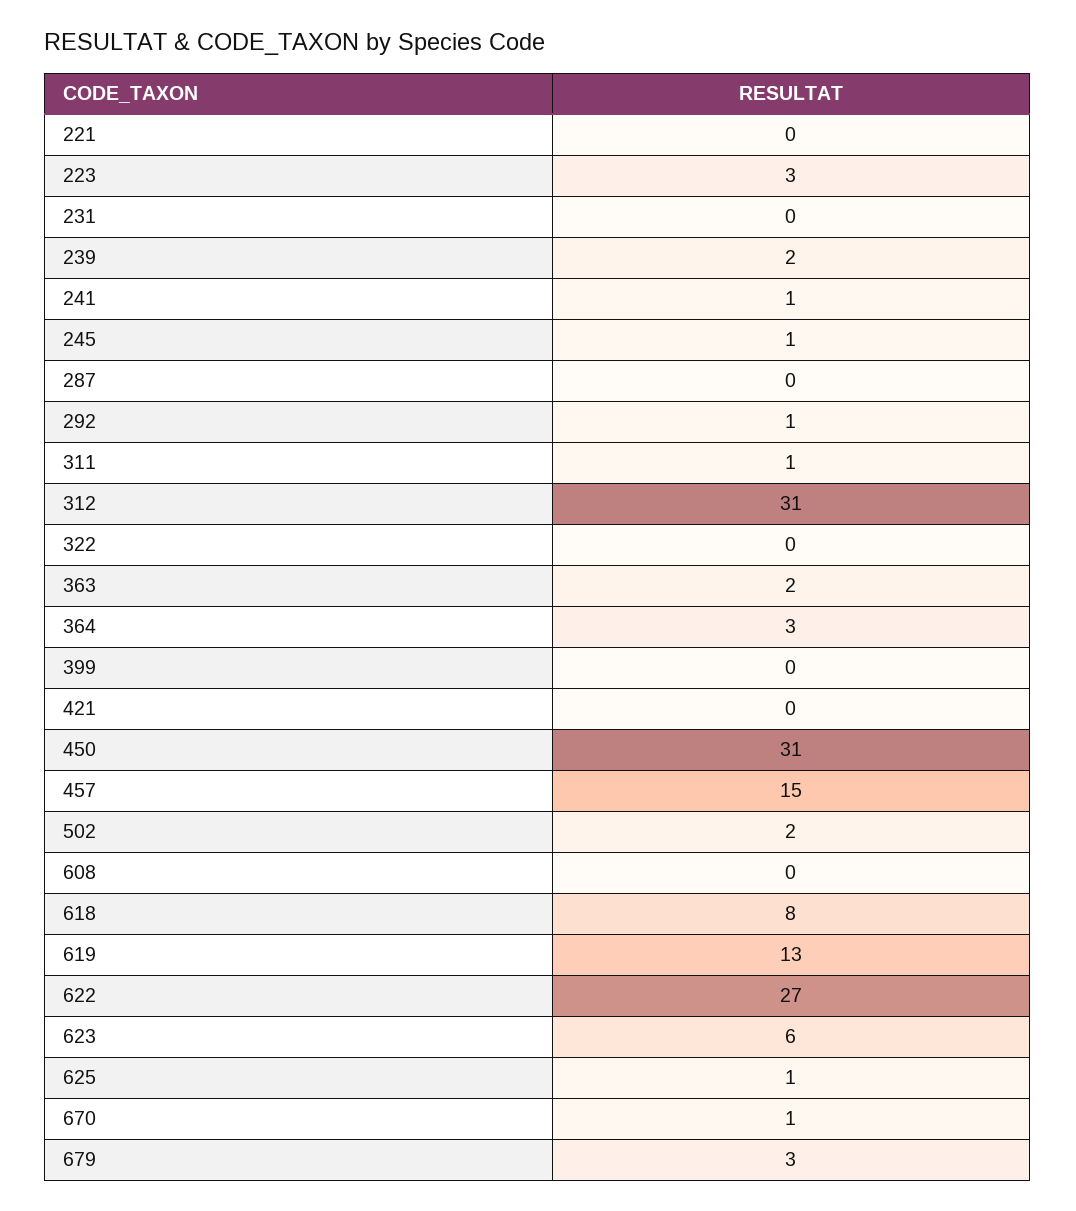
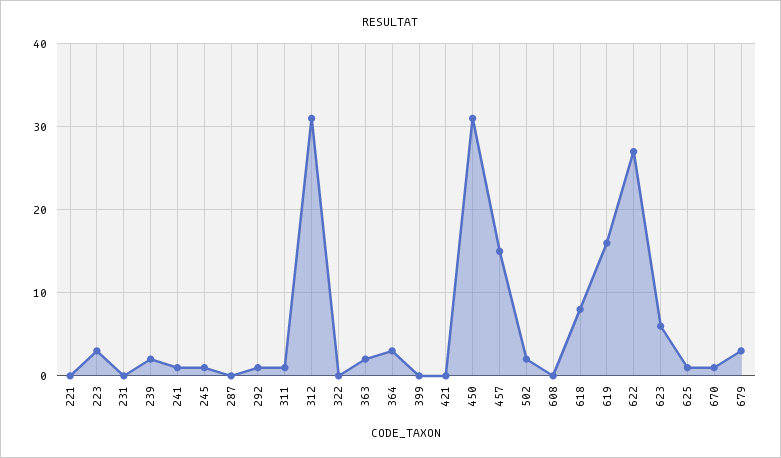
619: 13 -> 16

